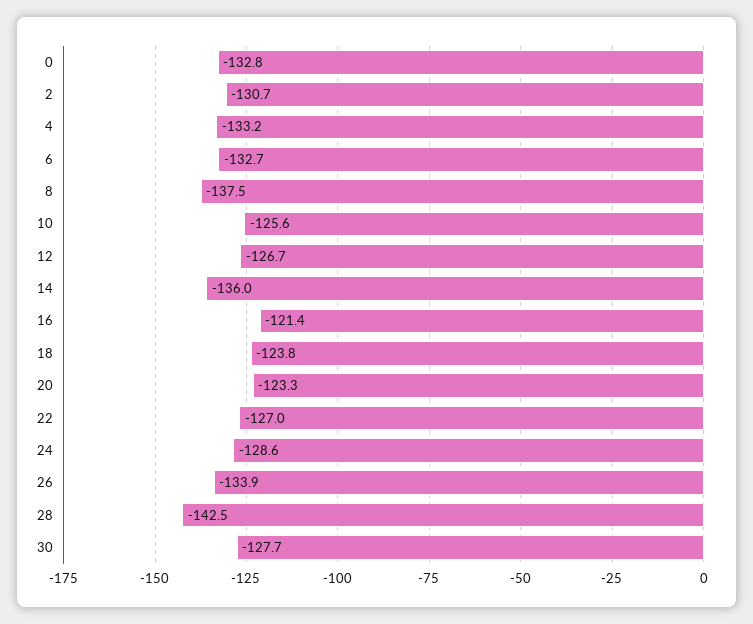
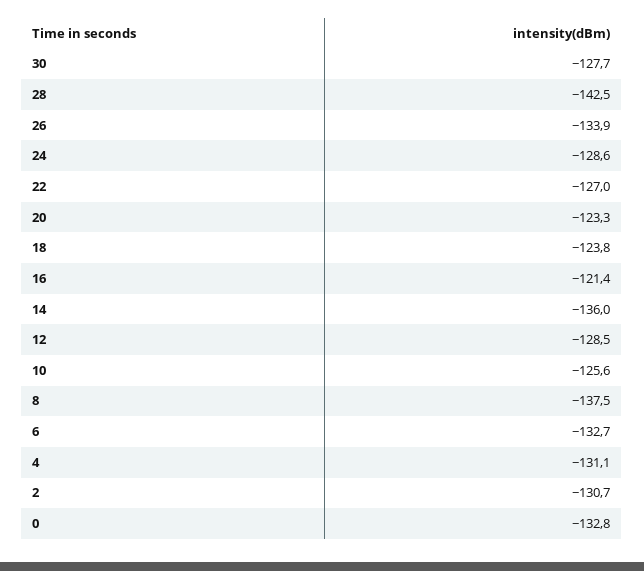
4: -133.2 -> -131.1
12: -126.7 -> -128.5

